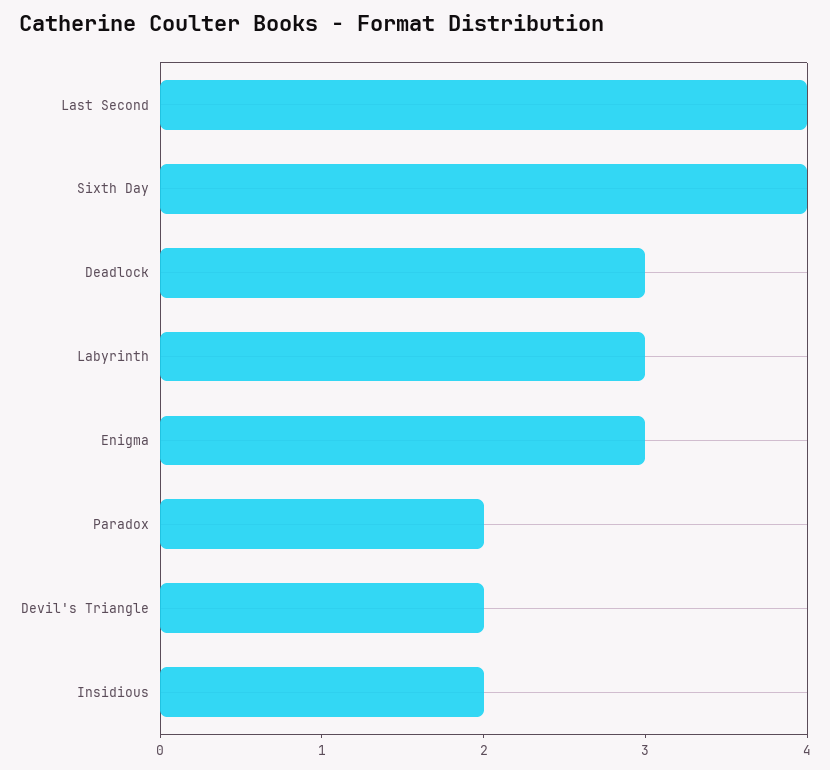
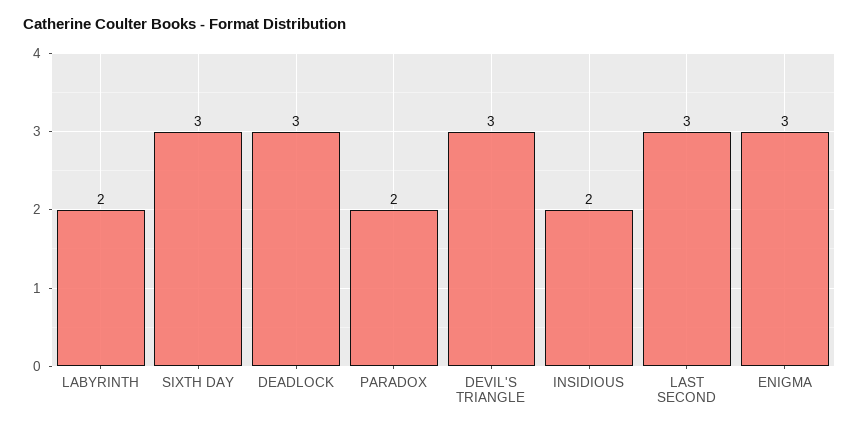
Last Second: 4 -> 3
Sixth Day: 4 -> 3
Labyrinth: 3 -> 2
Devil's Triangle: 2 -> 3

